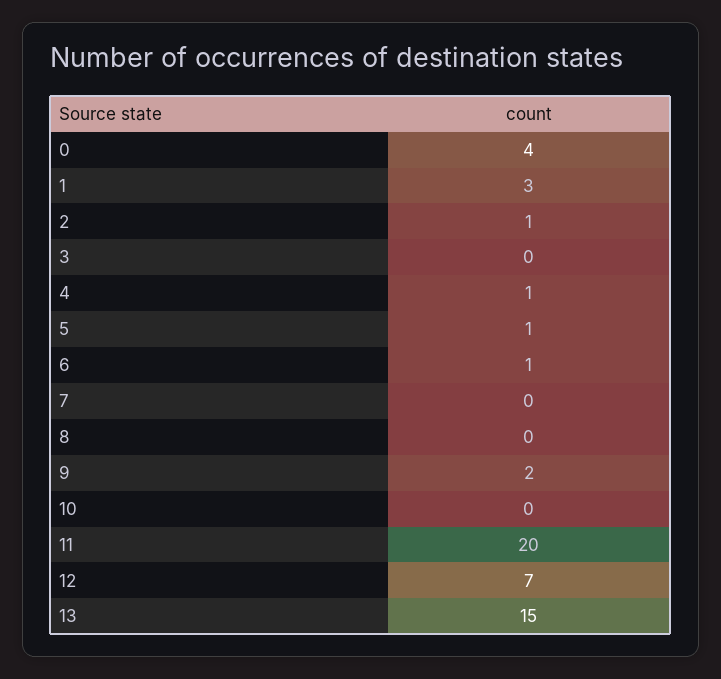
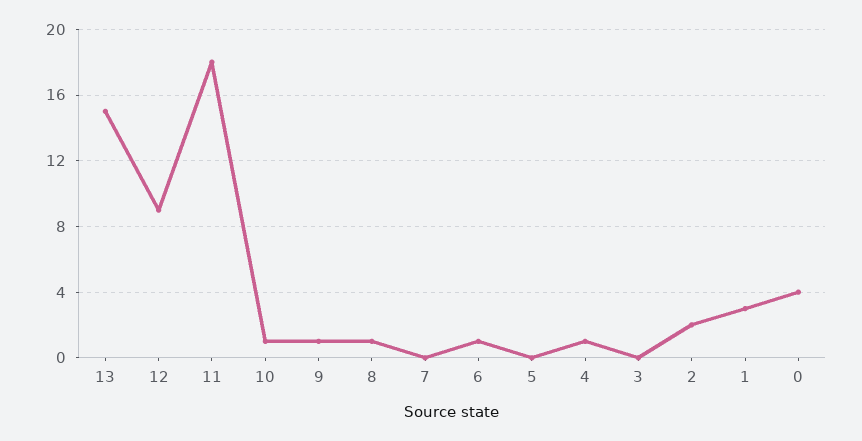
2: 1 -> 2
5: 1 -> 0
8: 0 -> 1
9: 2 -> 1
10: 0 -> 1
11: 20 -> 18
12: 7 -> 9

